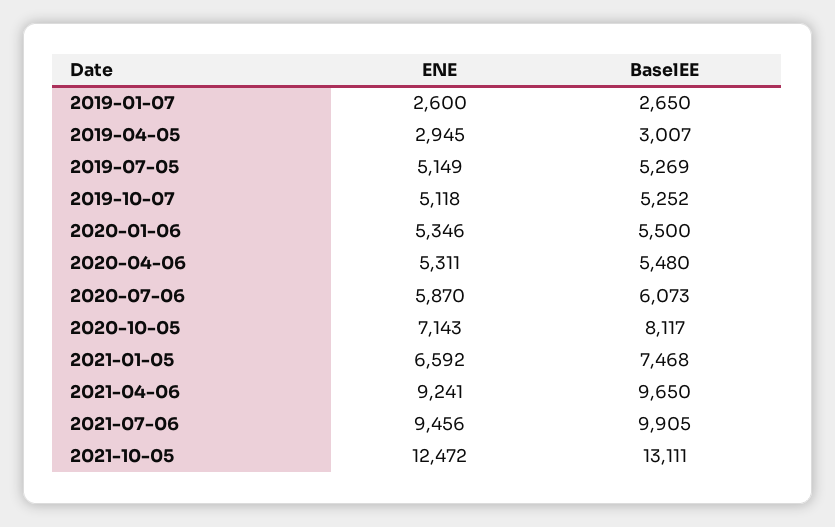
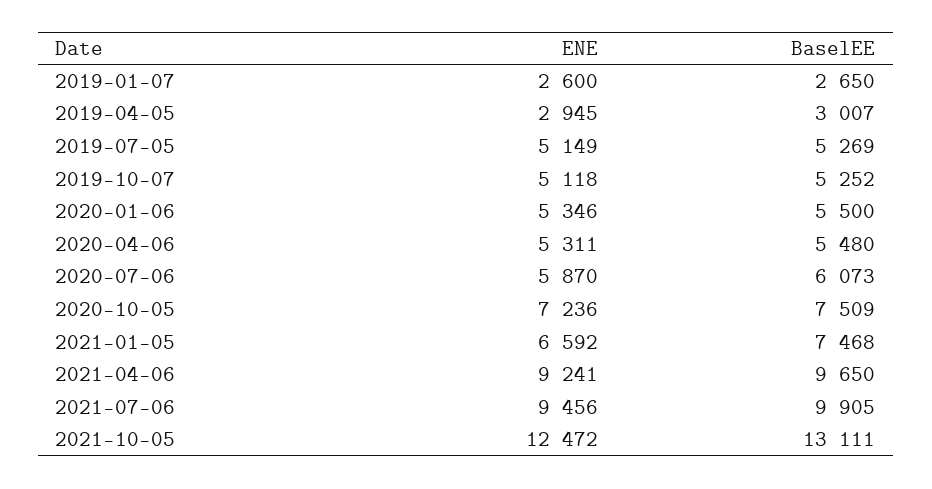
ENE, 2020-10-05: 7143 -> 7236
BaselEE, 2020-10-05: 8117 -> 7509

